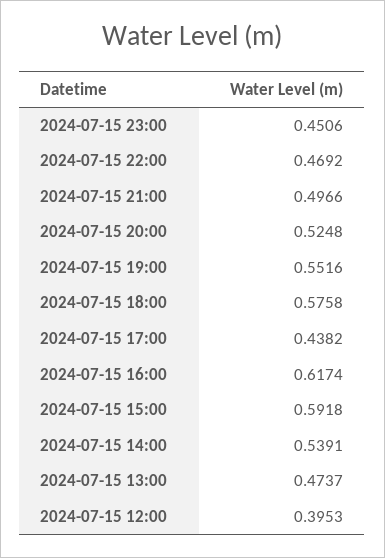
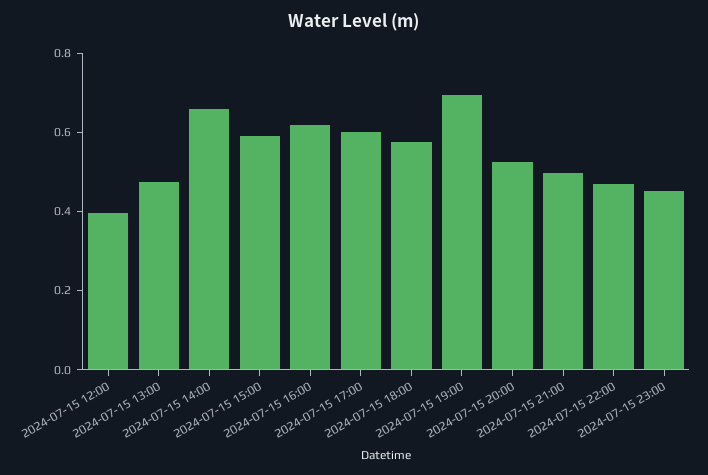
2024-07-15 19:00: 0.5516 -> 0.7
2024-07-15 17:00: 0.4382 -> 0.6
2024-07-15 14:00: 0.5391 -> 0.65

